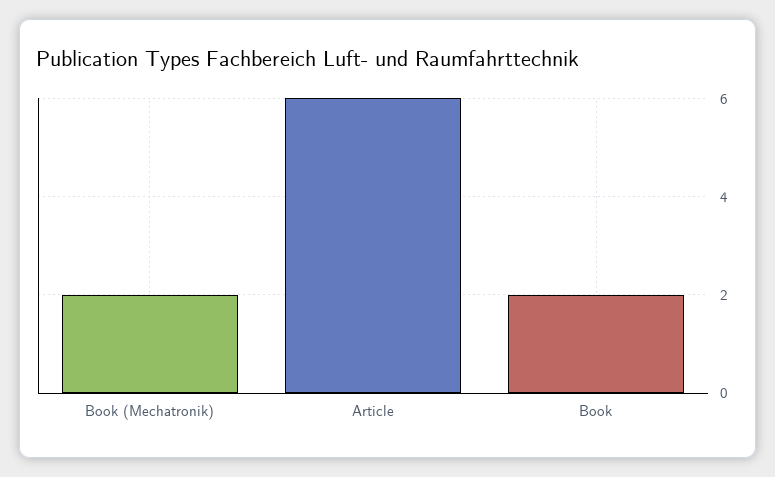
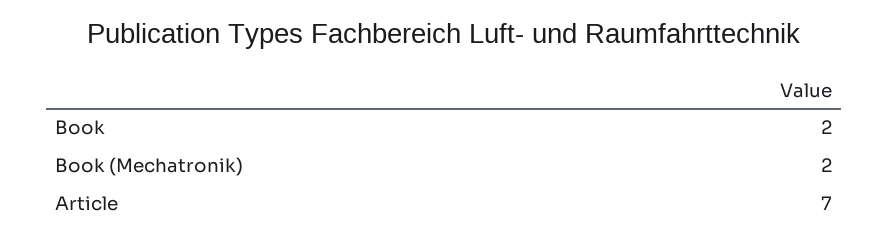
Article: 6 -> 7

